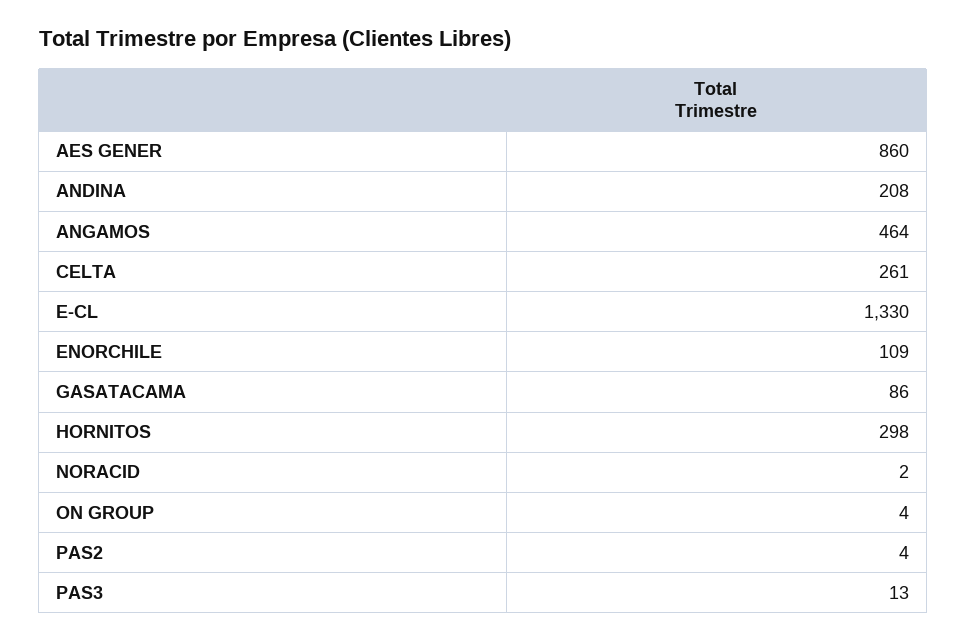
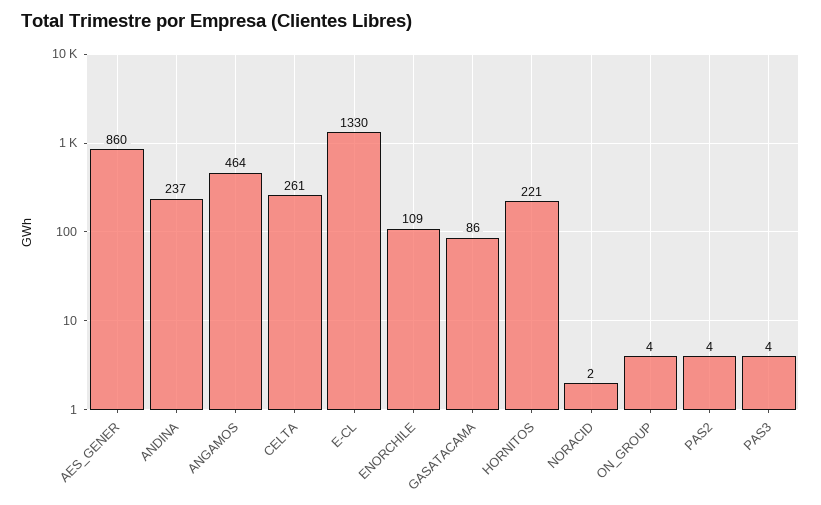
ANDINA: 208 -> 237
HORNITOS: 298 -> 221
PAS3: 13 -> 4

